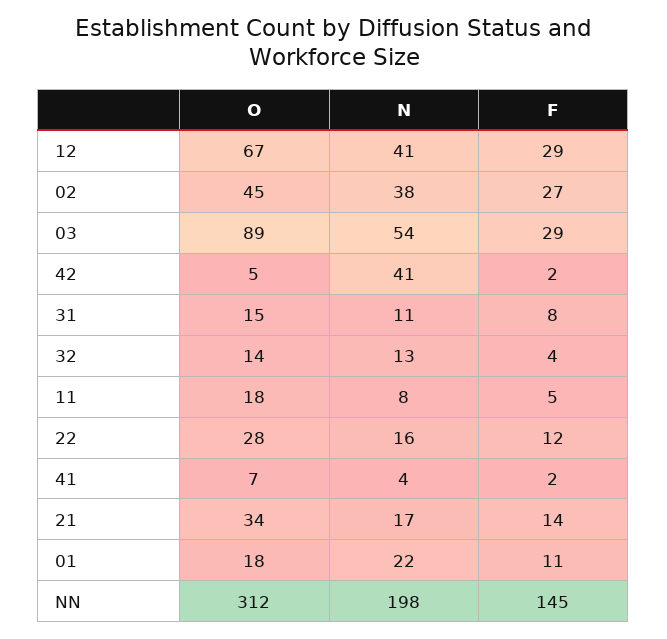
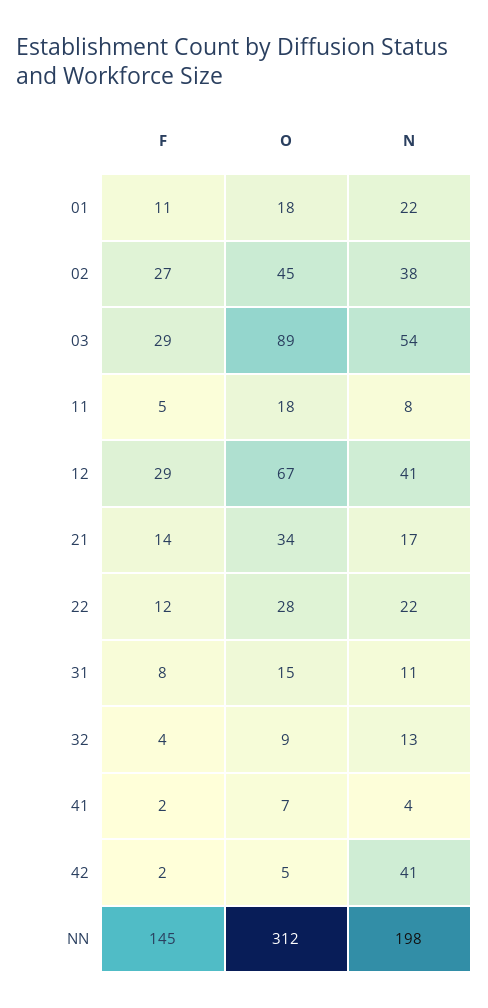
O, 32: 14 -> 9
N, 22: 16 -> 22

